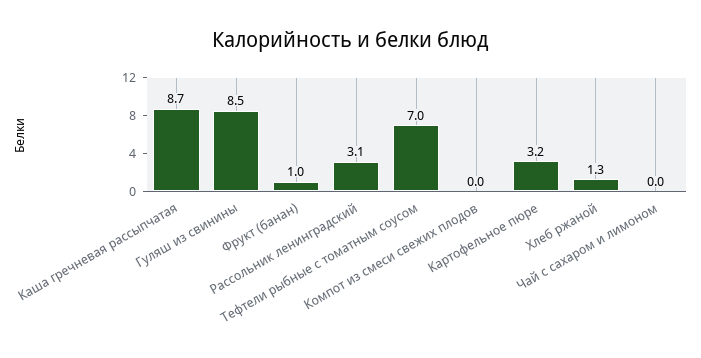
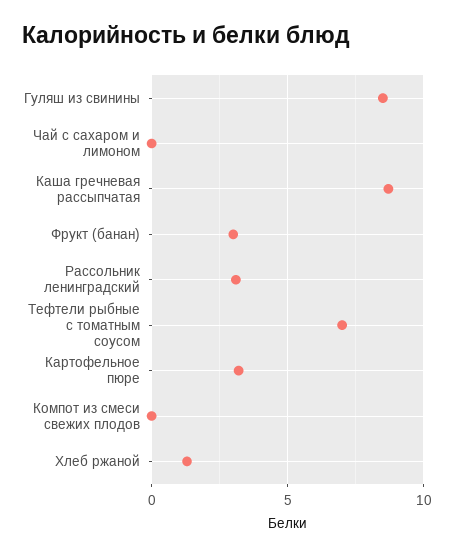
Фрукт (банан): 1 -> 3

